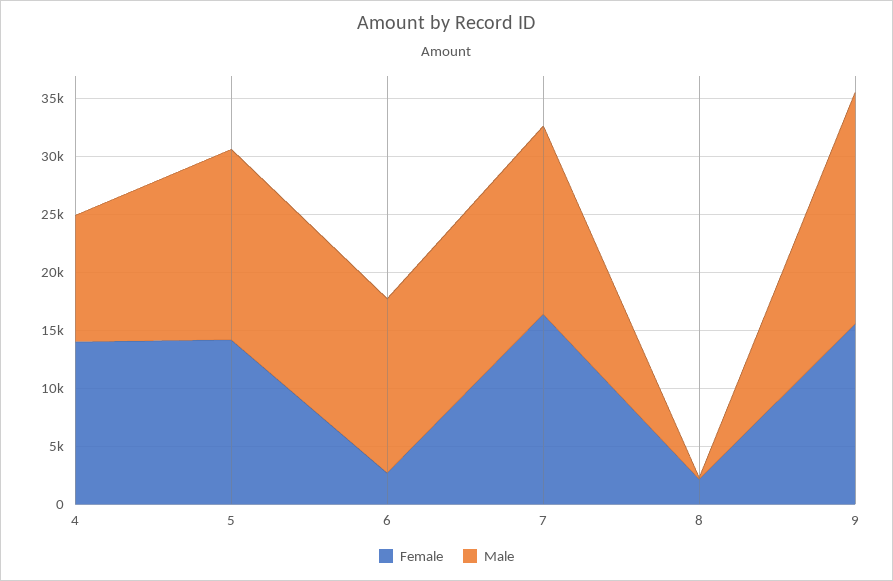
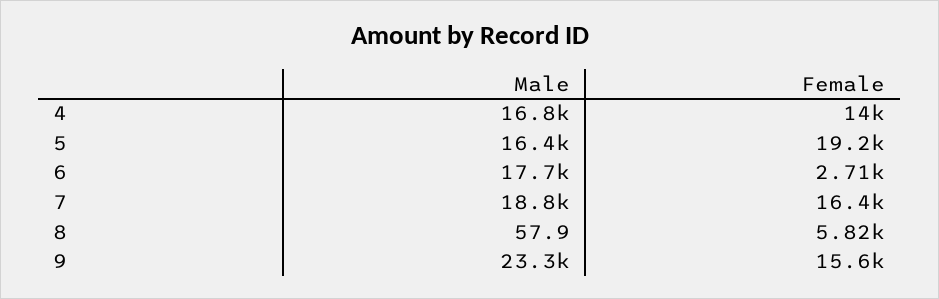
Male, 4: 11000 -> 16800
Female, 5: 14000 -> 19200
Male, 6: 15000 -> 17700
Male, 7: 16000 -> 18800
Female, 8: 2000 -> 5820
Male, 9: 20000 -> 23300

